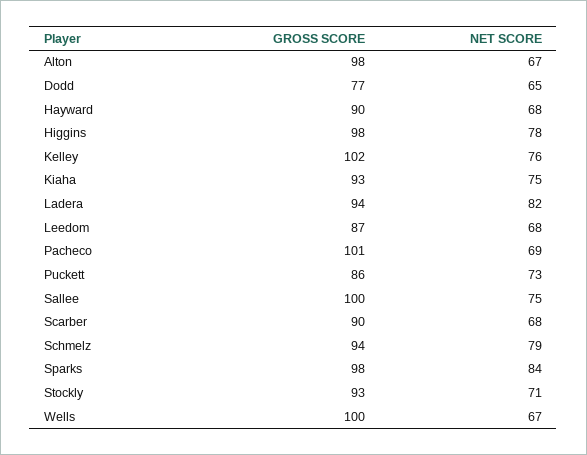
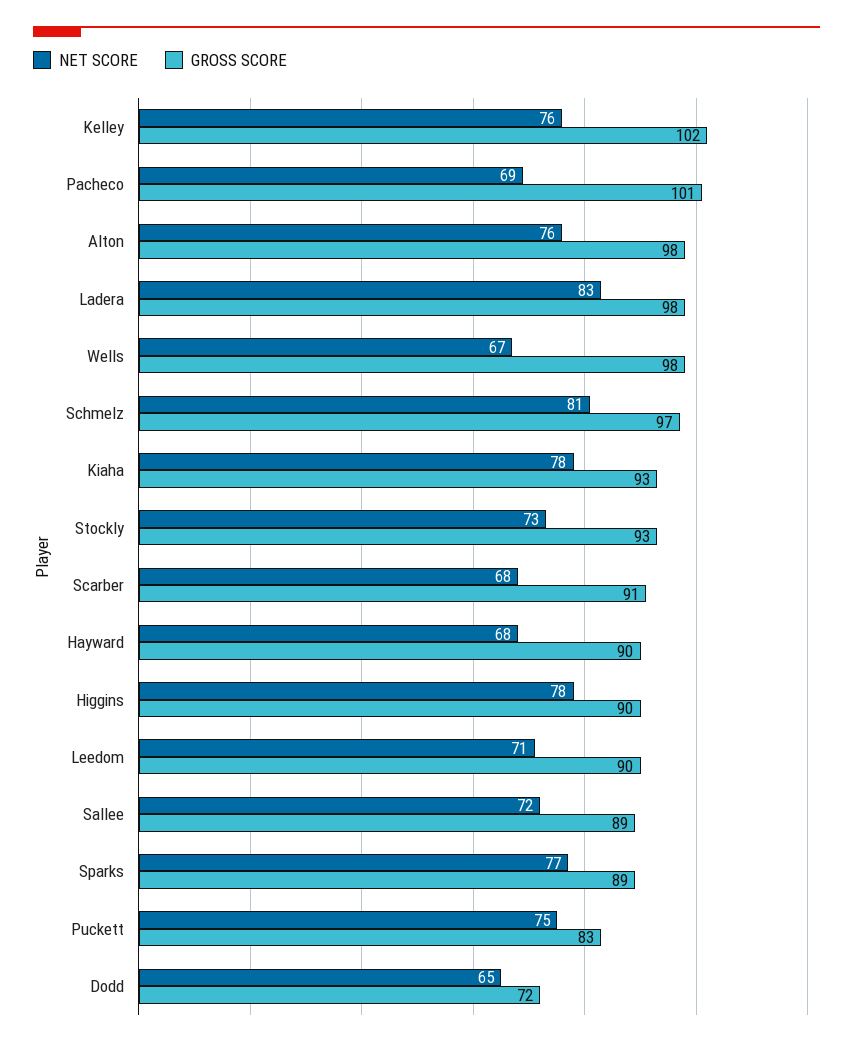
NET SCORE, Alton: 67 -> 76
GROSS SCORE, Dodd: 77 -> 72
GROSS SCORE, Higgins: 98 -> 90
NET SCORE, Kiaha: 75 -> 78
GROSS SCORE, Ladera: 94 -> 98
NET SCORE, Ladera: 82 -> 83
GROSS SCORE, Leedom: 87 -> 90
NET SCORE, Leedom: 68 -> 71
GROSS SCORE, Puckett: 86 -> 83
NET SCORE, Puckett: 73 -> 75
GROSS SCORE, Sallee: 100 -> 89
NET SCORE, Sallee: 75 -> 72
GROSS SCORE, Scarber: 90 -> 91
GROSS SCORE, Schmelz: 94 -> 97
NET SCORE, Schmelz: 79 -> 81
GROSS SCORE, Sparks: 98 -> 89
NET SCORE, Sparks: 84 -> 77
NET SCORE, Stockly: 71 -> 73
GROSS SCORE, Wells: 100 -> 98

